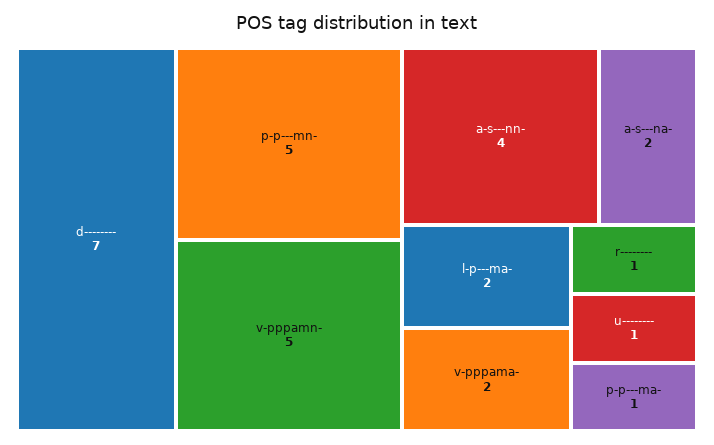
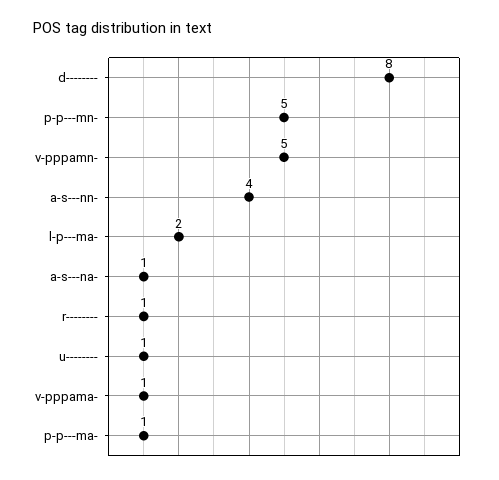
d--------: 7 -> 8
a-s---na-: 2 -> 1
v-pppama-: 2 -> 1

